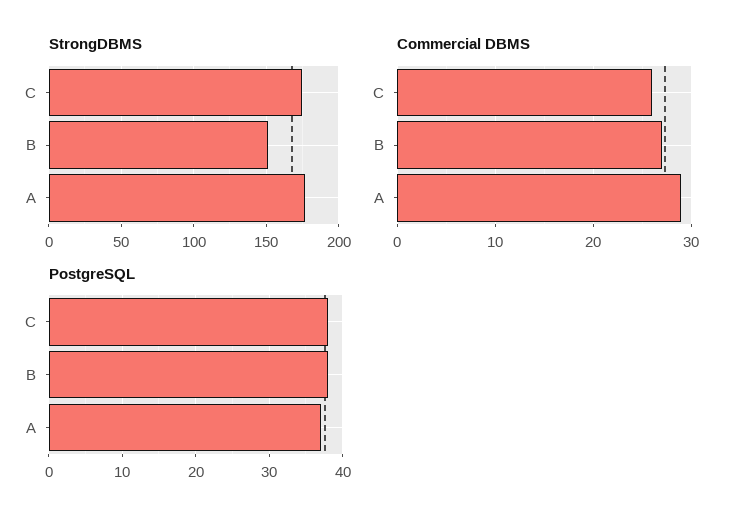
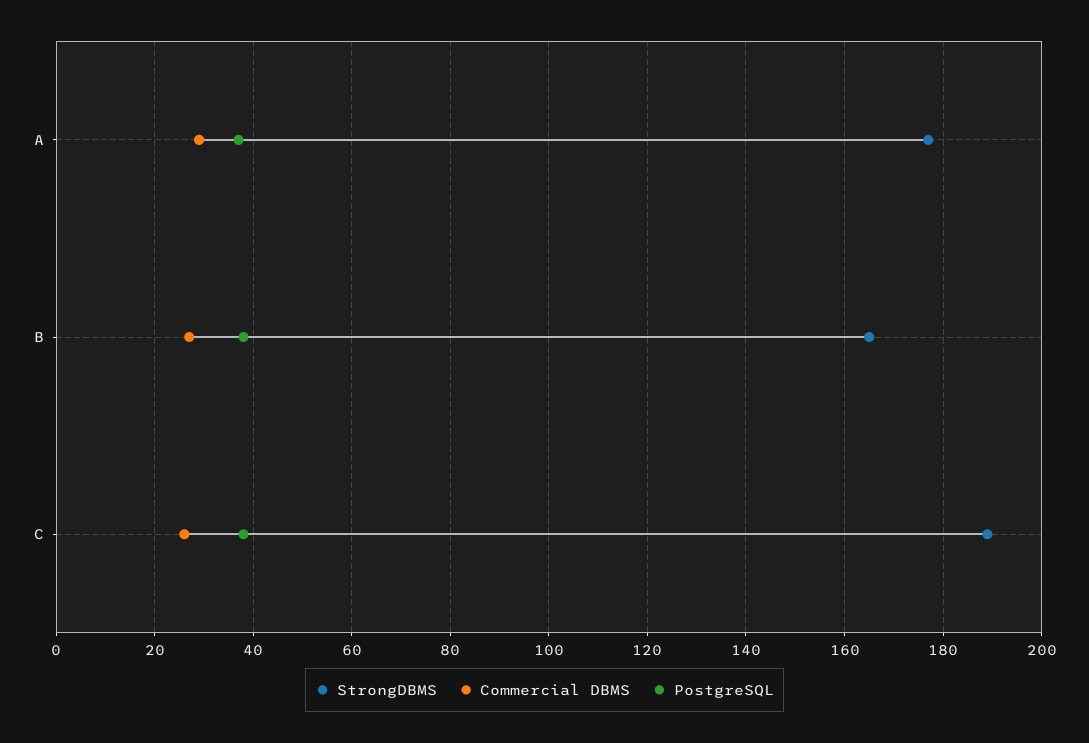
StrongDBMS, C: 175 -> 190
StrongDBMS, B: 150 -> 165

